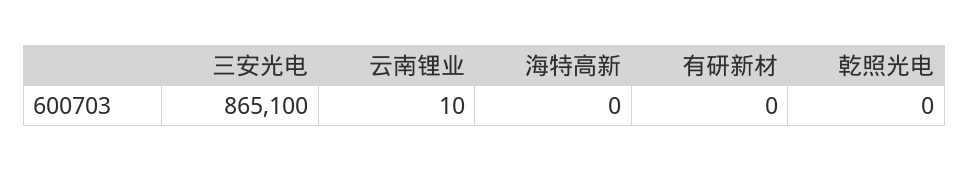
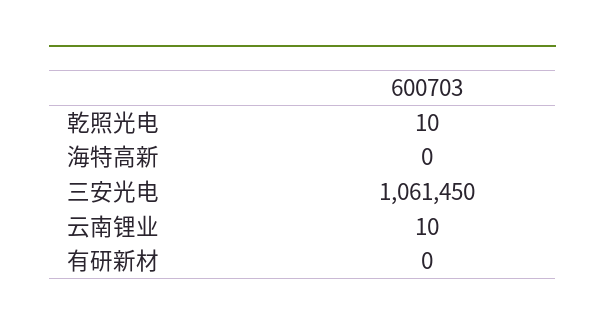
三安光电: 865100 -> 1061450
乾照光电: 0 -> 10

